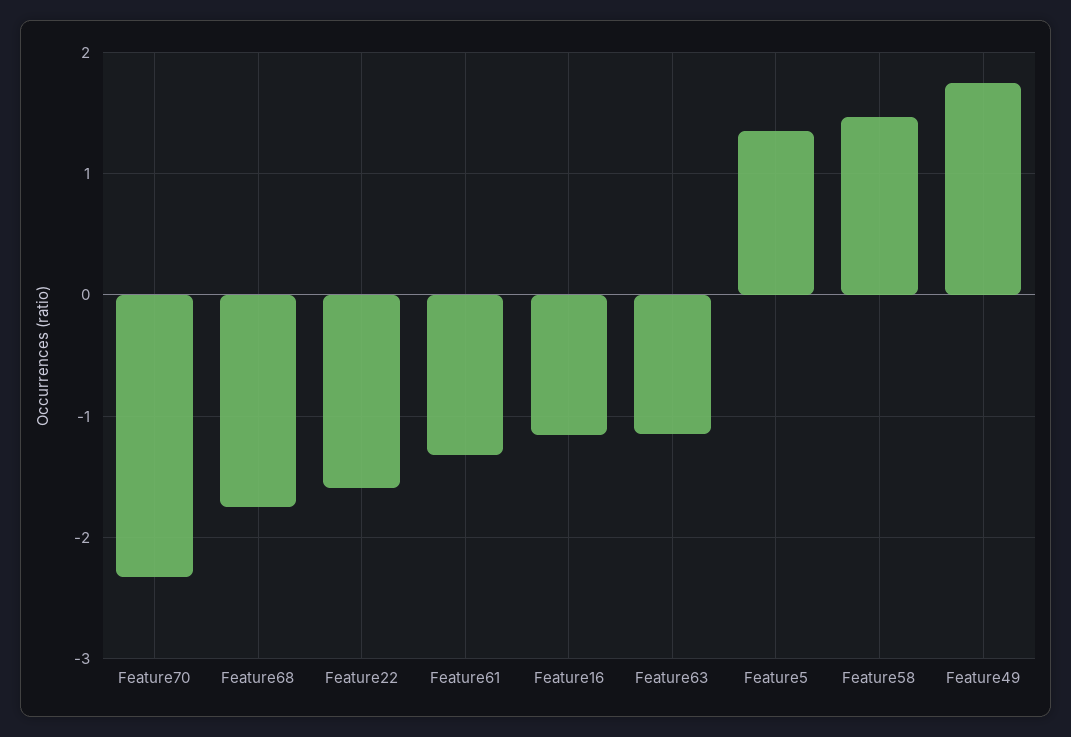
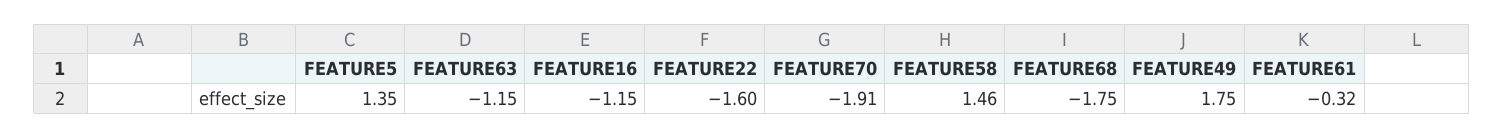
Feature70: -2.3 -> -1.91
Feature61: -1.3 -> -0.32

